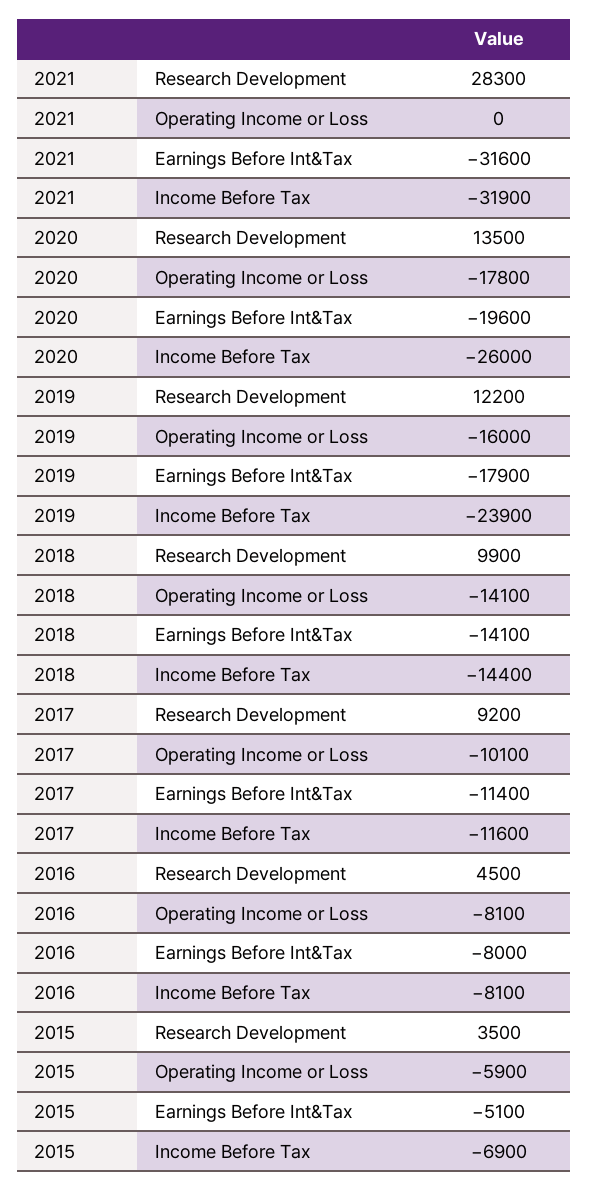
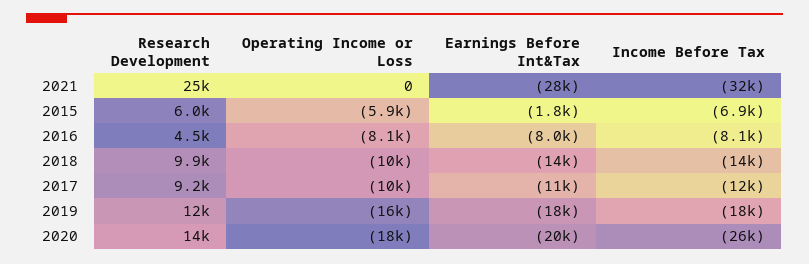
2021, Research Development: 28300 -> 25000
2021, Earnings Before Int&Tax: -31600 -> -28000
2019, Income Before Tax: -23900 -> -18000
2018, Operating Income or Loss: -14100 -> -10000
2015, Research Development: 3500 -> 6000
2015, Earnings Before Int&Tax: -5100 -> -1800

